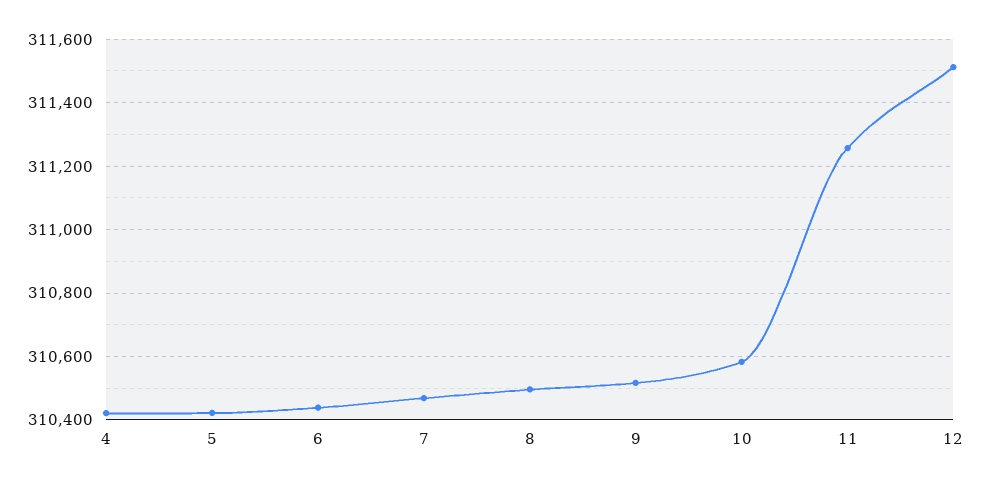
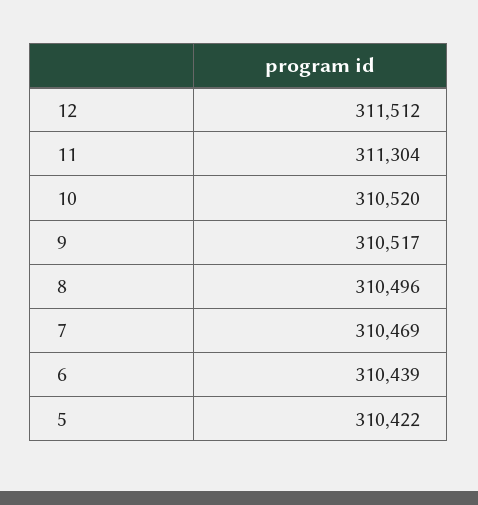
4: 310420 -> none
10: 310580 -> 310520
11: 311260 -> 311304

